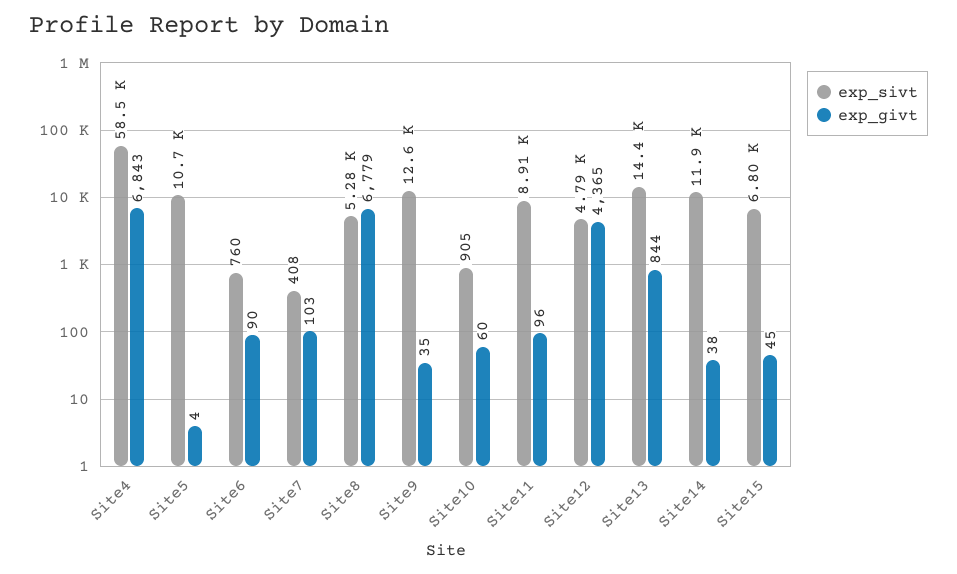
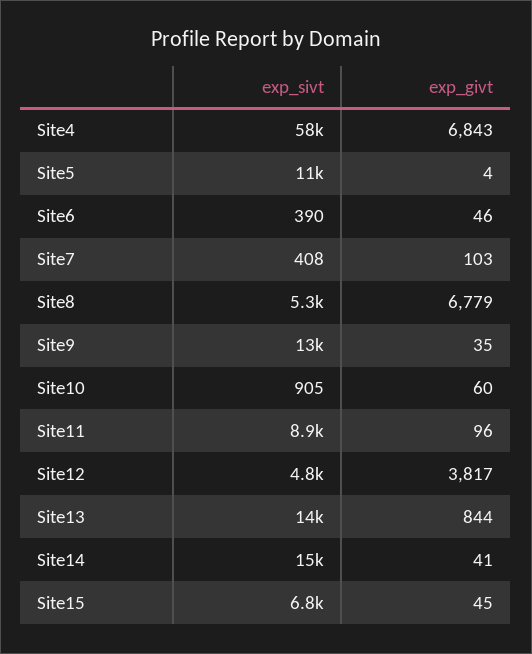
exp_sivt, Site6: 760 -> 390
exp_givt, Site6: 90 -> 46
exp_givt, Site12: 4365 -> 3817
exp_sivt, Site14: 11900 -> 15000
exp_givt, Site14: 38 -> 41

